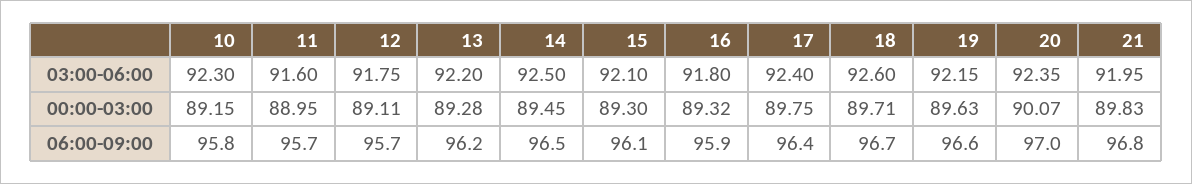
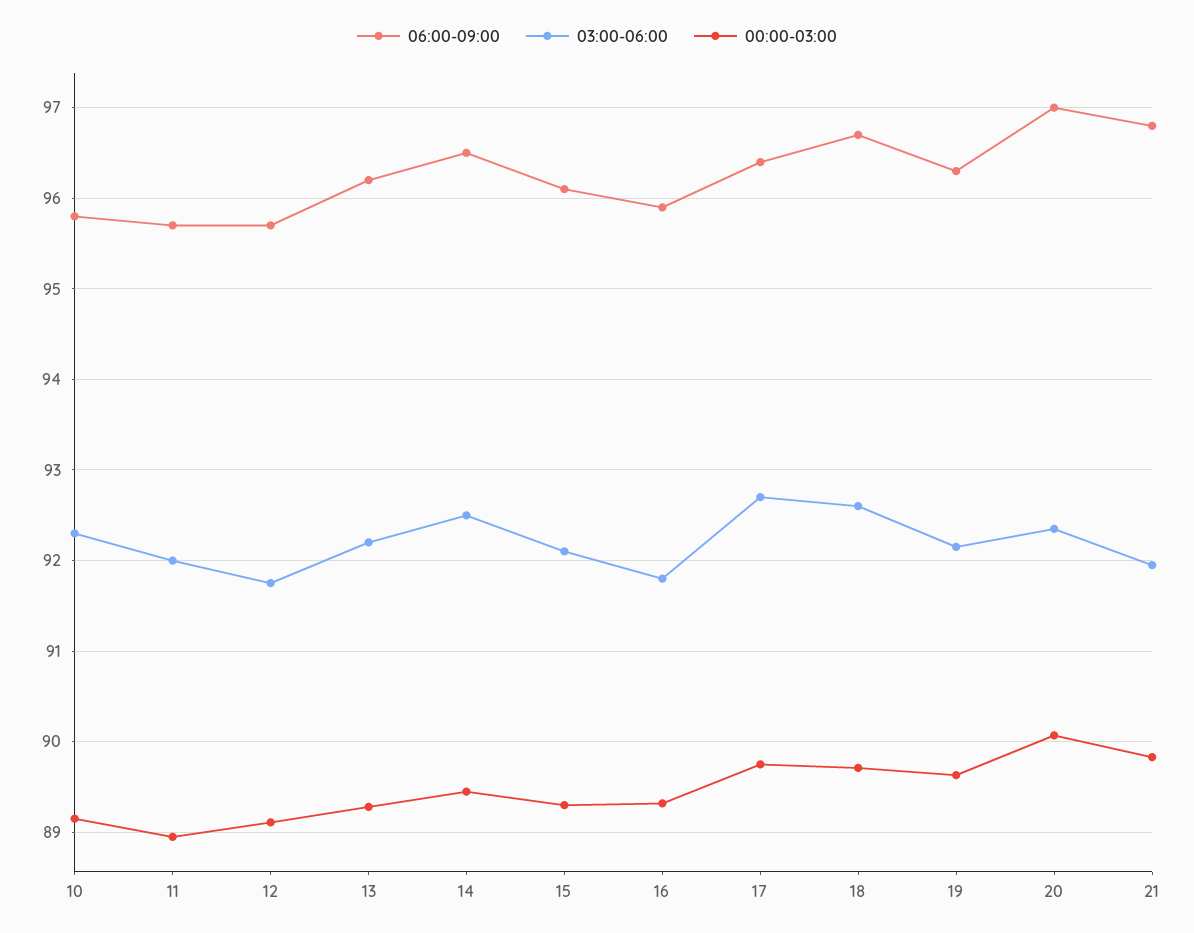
03:00-06:00, 11: 91.6 -> 92
03:00-06:00, 17: 92.4 -> 92.7
06:00-09:00, 19: 96.6 -> 96.3

